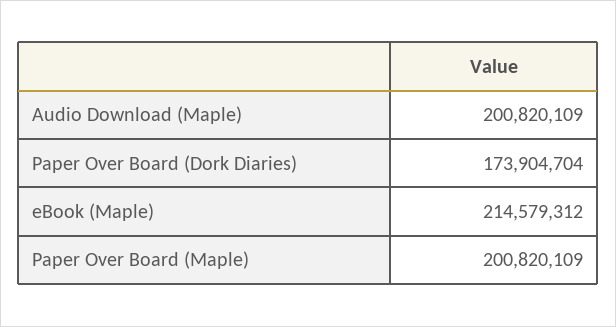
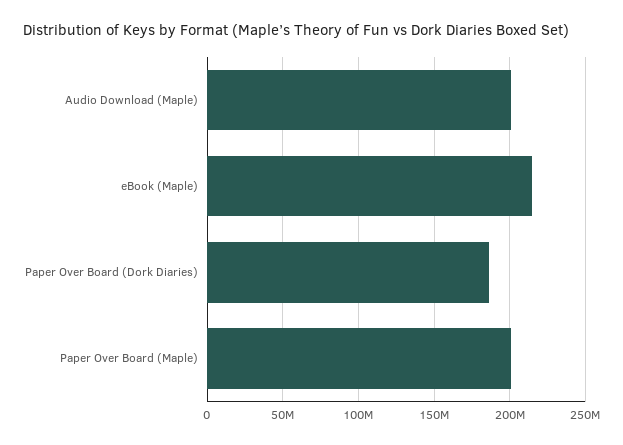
Paper Over Board (Dork Diaries): 173904704 -> 185000000

